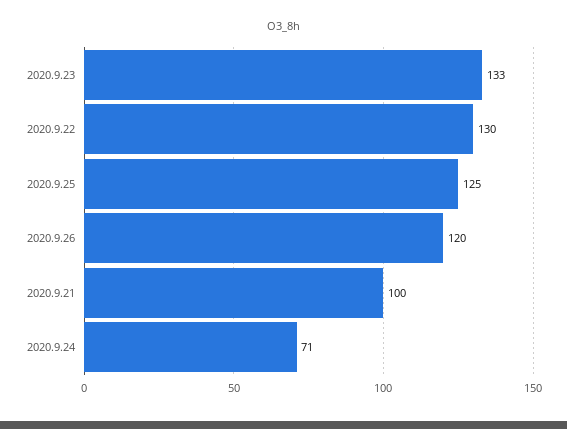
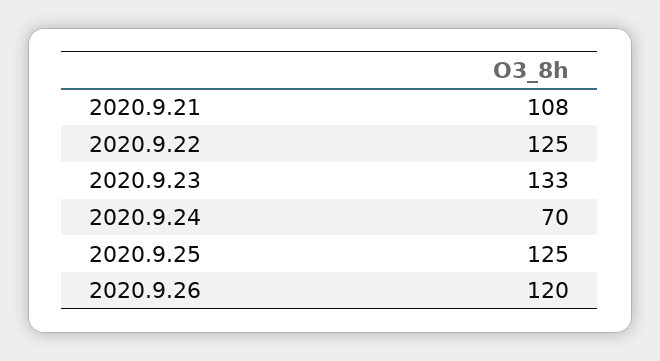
2020.9.22: 130 -> 125
2020.9.21: 100 -> 108
2020.9.24: 71 -> 70

